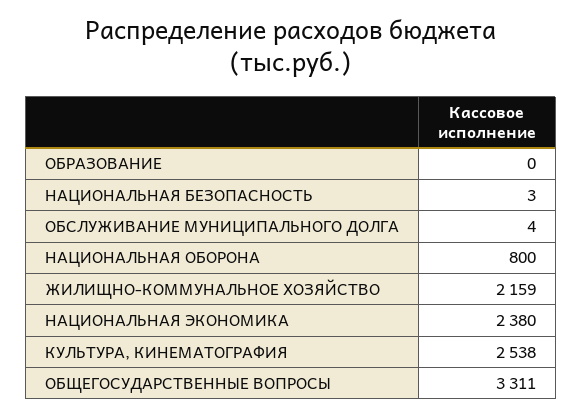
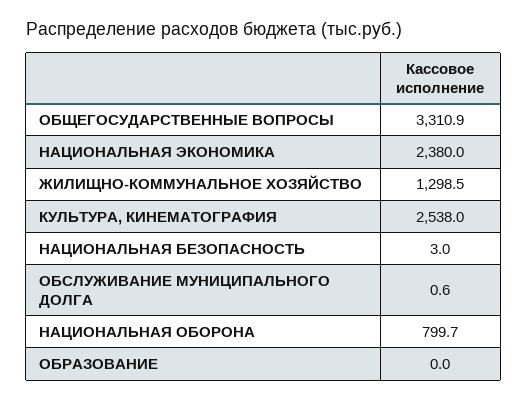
ОБСЛУЖИВАНИЕ МУНИЦИПАЛЬНОГО ДОЛГА: 4 -> 0.6
ЖИЛИЩНО-КОММУНАЛЬНОЕ ХОЗЯЙСТВО: 2159 -> 1298.5

